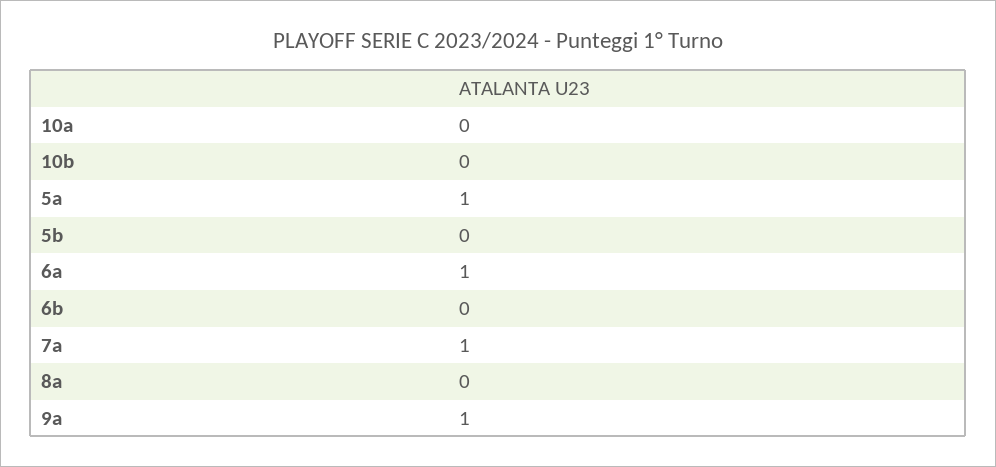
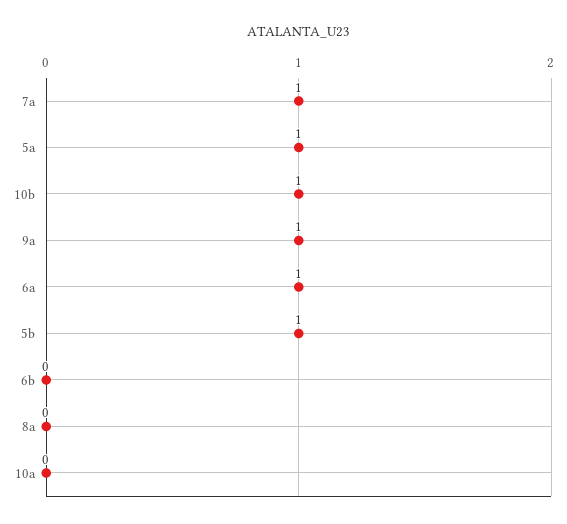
10b: 0 -> 1
5b: 0 -> 1

